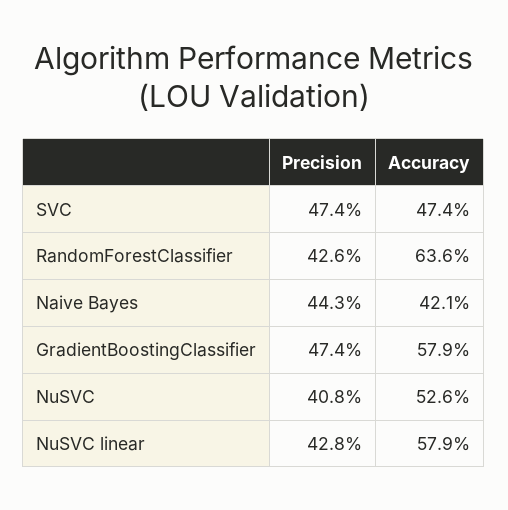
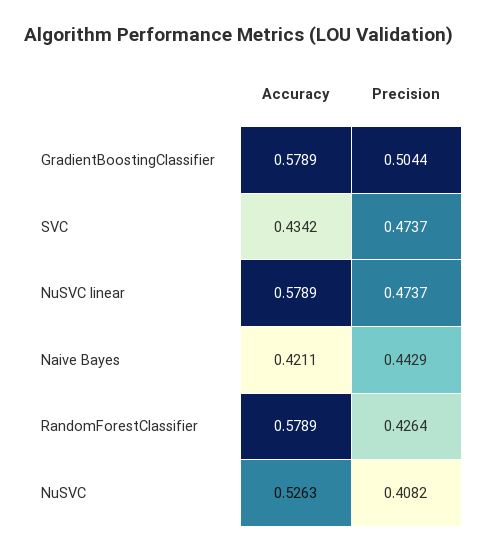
Accuracy, SVC: 0.474 -> 0.4342
Accuracy, RandomForestClassifier: 0.636 -> 0.5789
Precision, GradientBoostingClassifier: 0.474 -> 0.5044
Precision, NuSVC linear: 0.428 -> 0.4737

